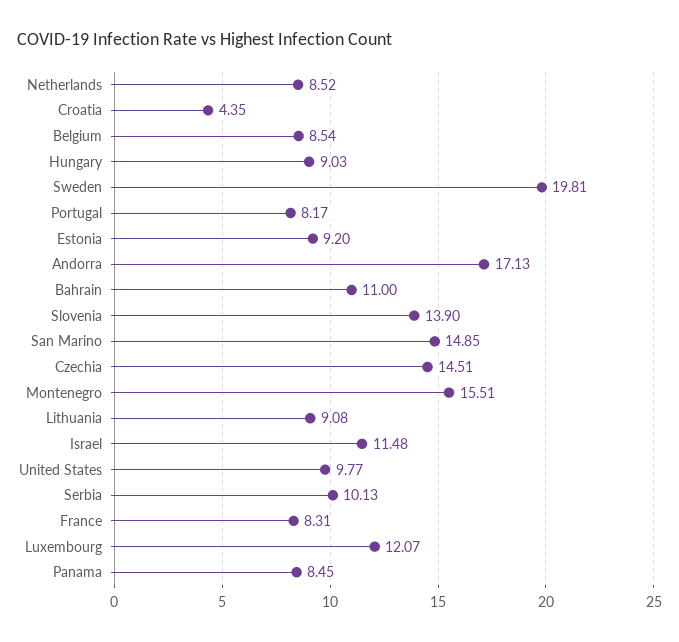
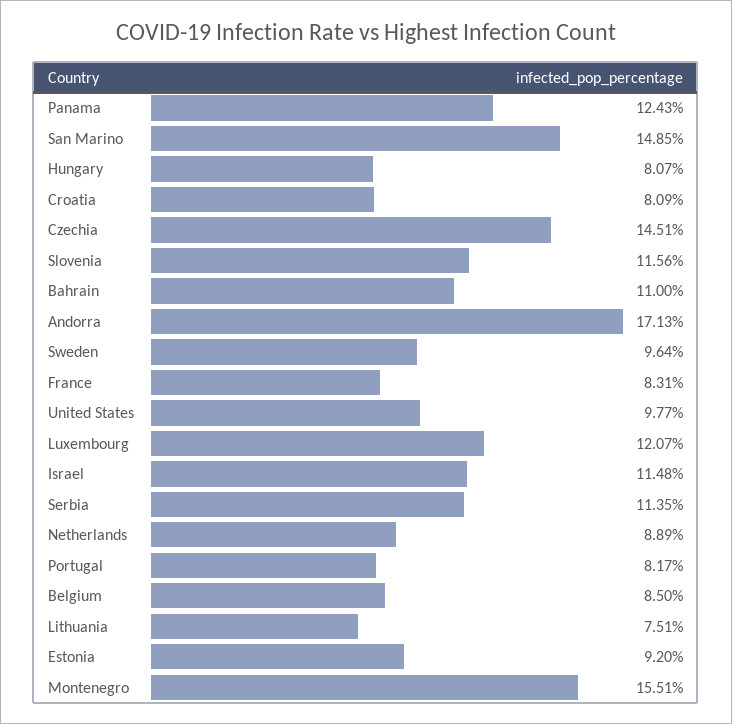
Netherlands: 8.52 -> 8.89
Croatia: 4.35 -> 8.09
Belgium: 8.54 -> 8.5
Hungary: 9.03 -> 8.07
Sweden: 19.81 -> 9.64
Slovenia: 13.9 -> 11.56
Lithuania: 9.08 -> 7.51
Serbia: 10.13 -> 11.35
Panama: 8.45 -> 12.43

